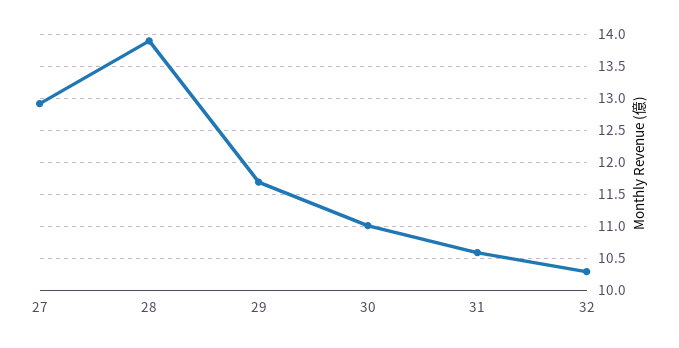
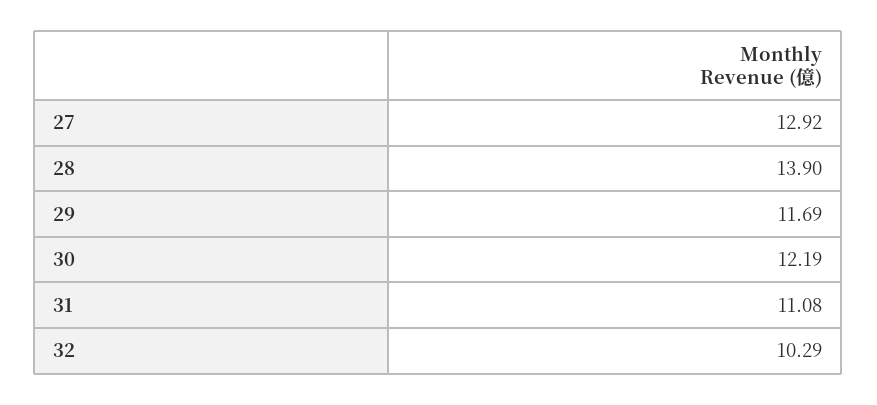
30: 11 -> 12.19
31: 10.6 -> 11.08

